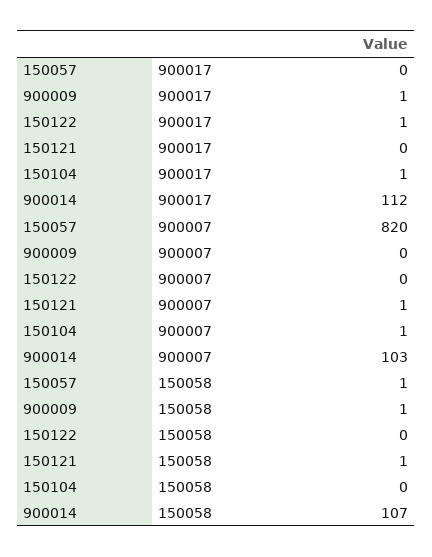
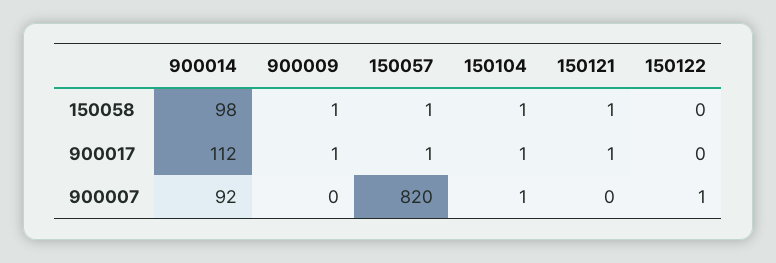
150057, 900017: 0 -> 1
150122, 900017: 1 -> 0
150121, 900017: 0 -> 1
150122, 900007: 0 -> 1
150121, 900007: 1 -> 0
900014, 900007: 103 -> 92
150104, 150058: 0 -> 1
900014, 150058: 107 -> 98

